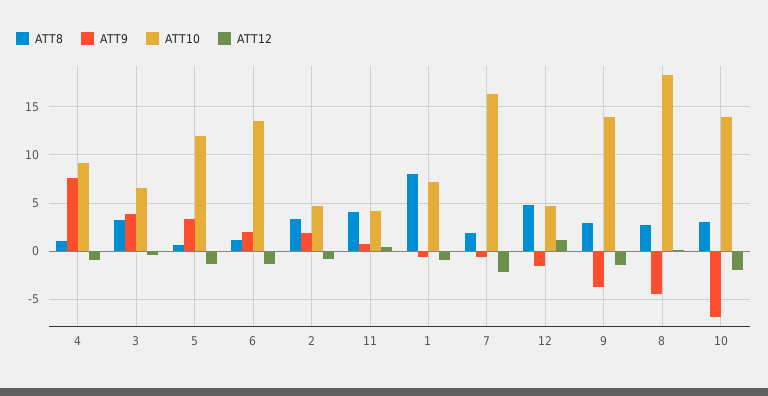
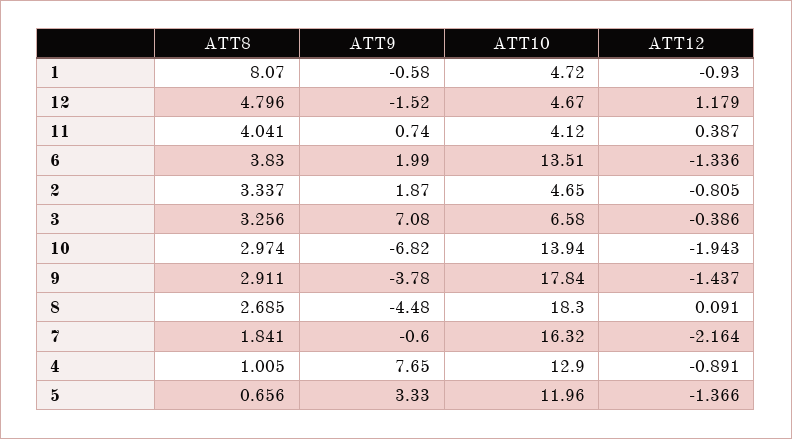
ATT10, 4: 9 -> 12.9
ATT9, 3: 4 -> 7.08
ATT8, 6: 1 -> 3.83
ATT10, 1: 7 -> 4.72
ATT10, 9: 14 -> 17.84

